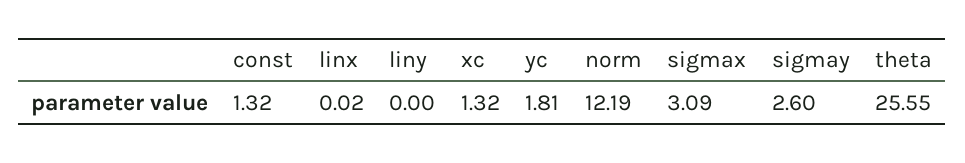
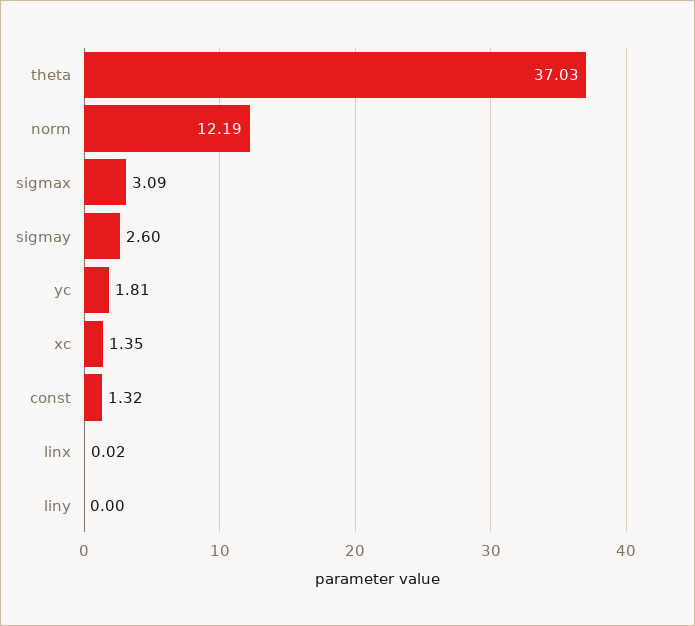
xc: 1.32 -> 1.35
theta: 25.55 -> 37.03

